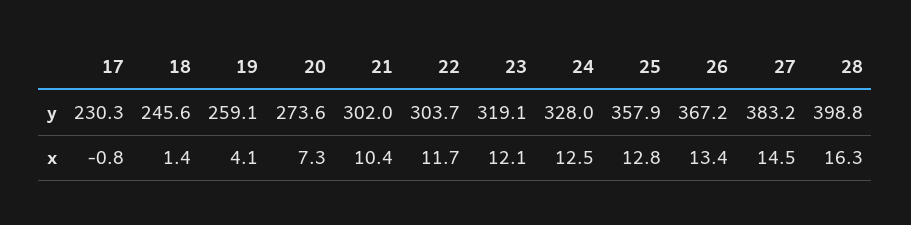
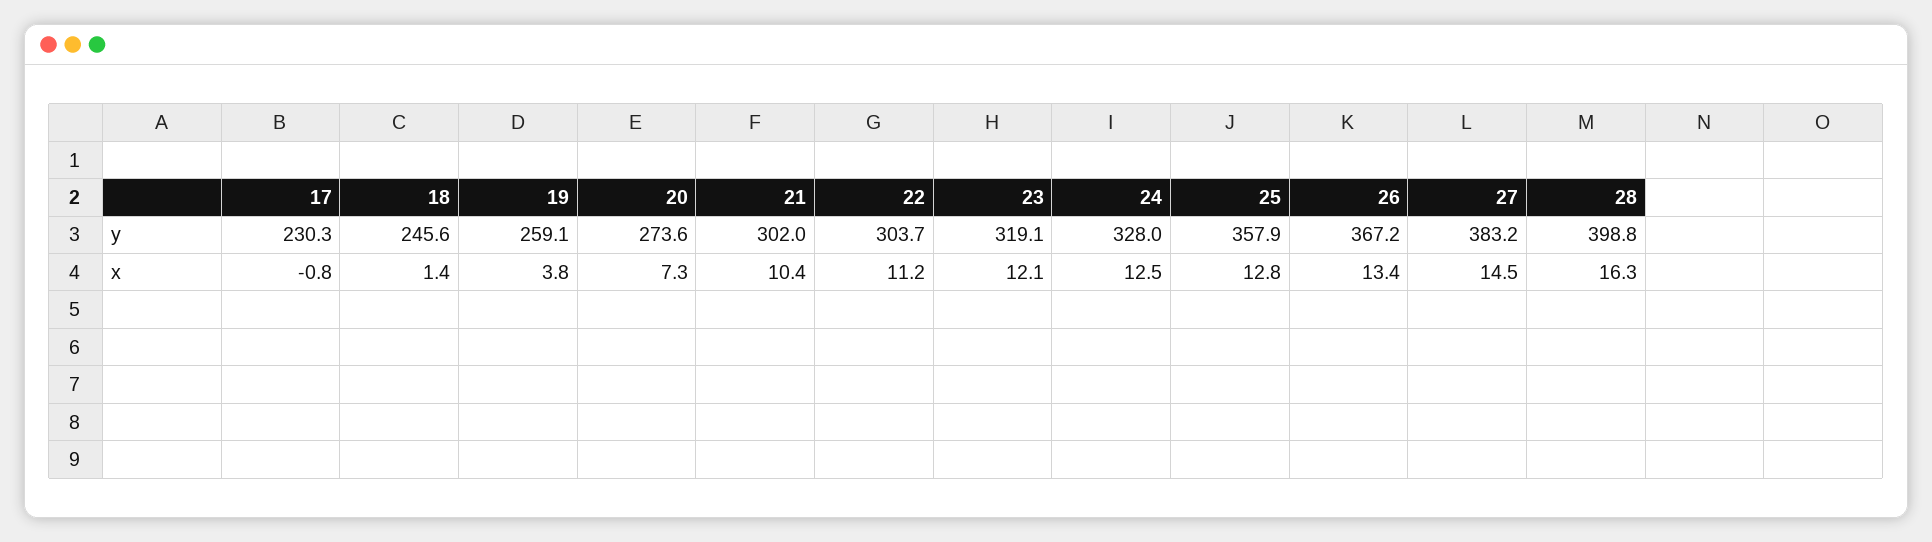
19, x: 4.1 -> 3.8
22, x: 11.7 -> 11.2

